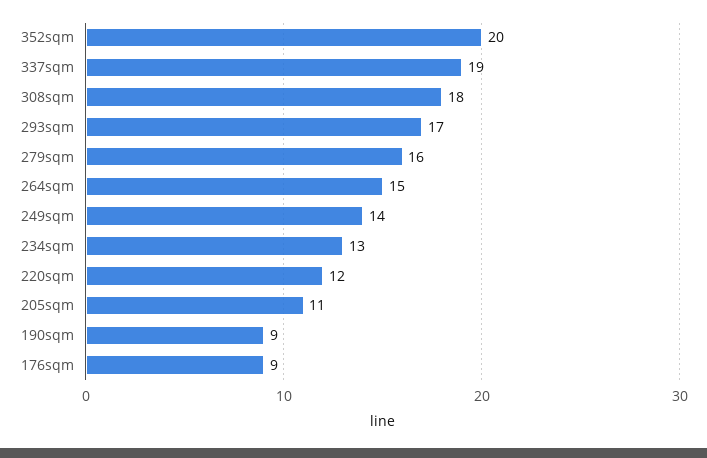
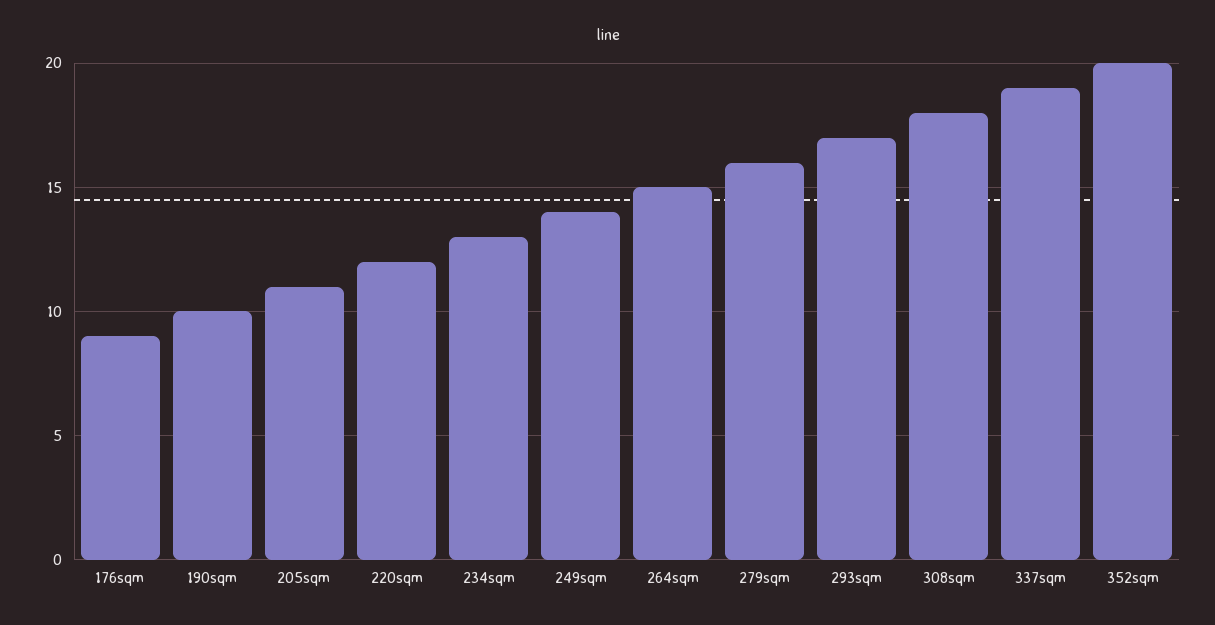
190sqm: 9 -> 10

